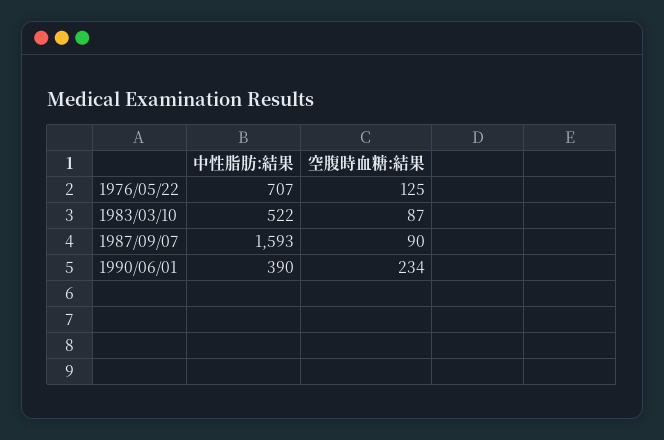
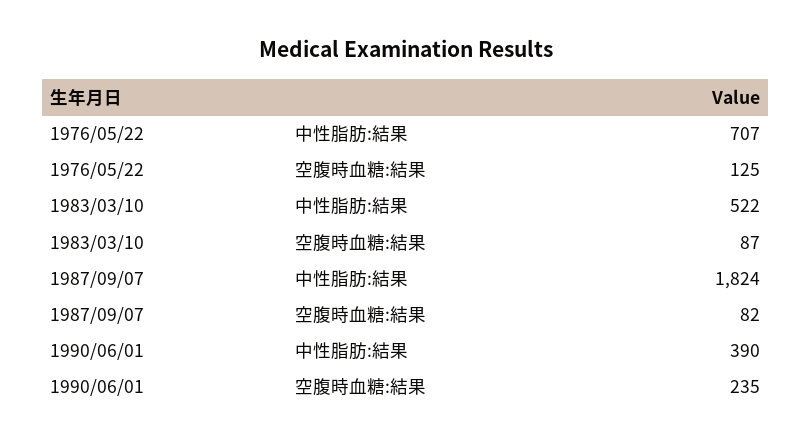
中性脂肪:結果, 1987/09/07: 1593 -> 1824
空腹時血糖:結果, 1987/09/07: 90 -> 82
空腹時血糖:結果, 1990/06/01: 234 -> 235

